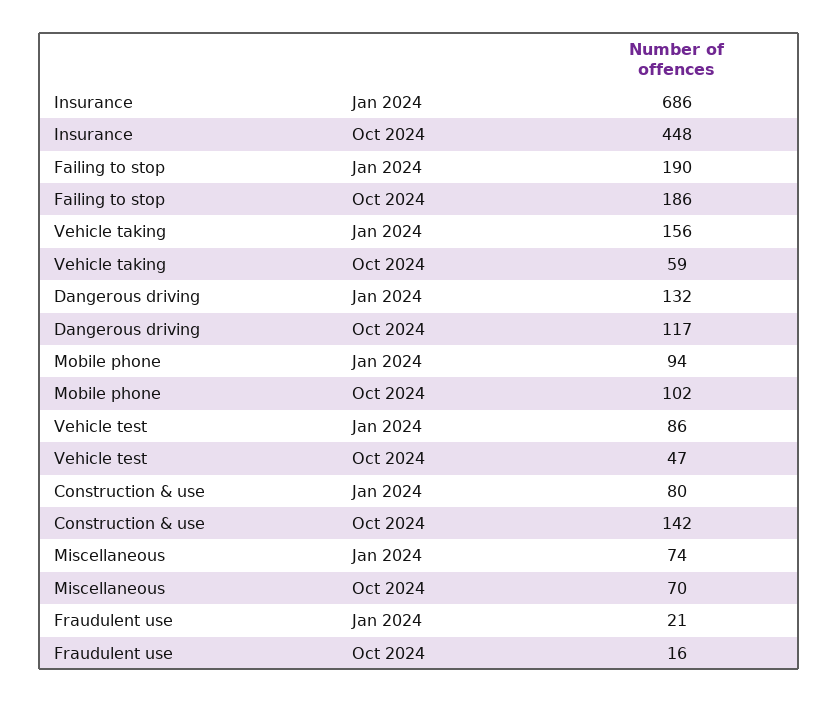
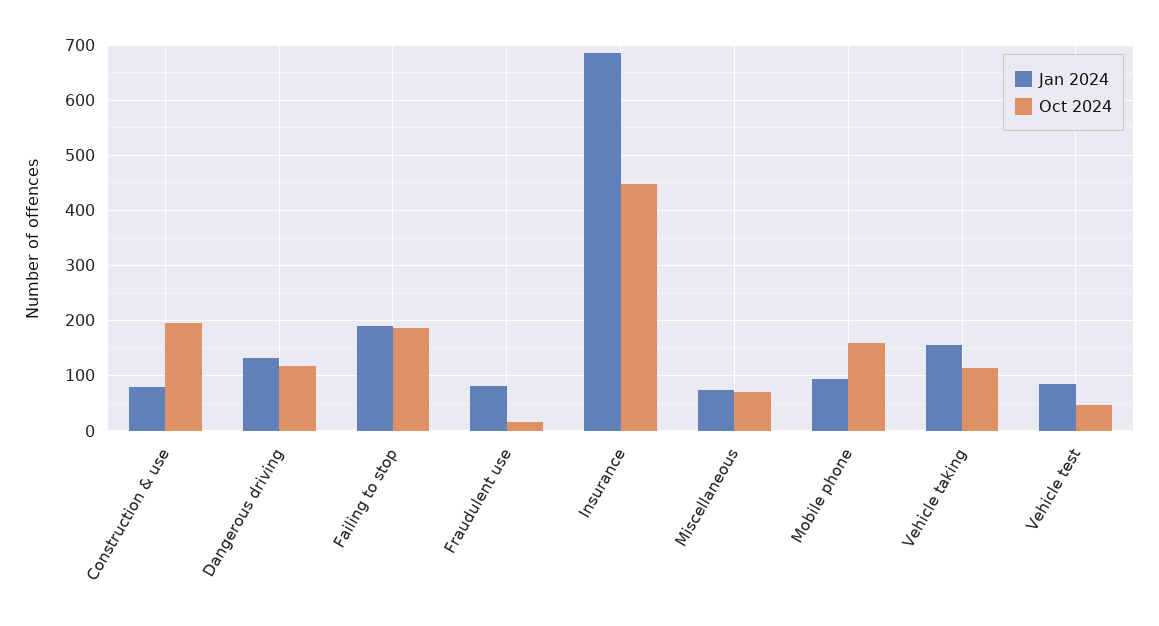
Oct 2024, Vehicle taking: 59 -> 120
Oct 2024, Mobile phone: 102 -> 160
Oct 2024, Construction & use: 142 -> 200
Jan 2024, Fraudulent use: 21 -> 80

